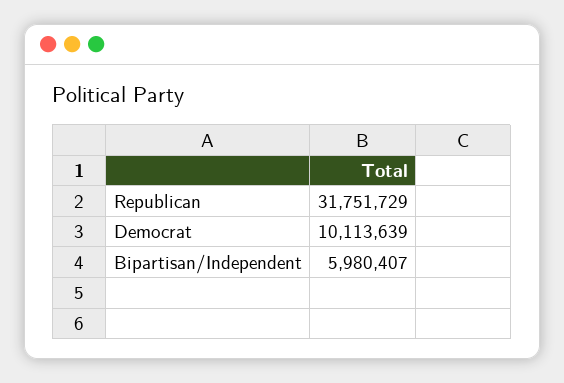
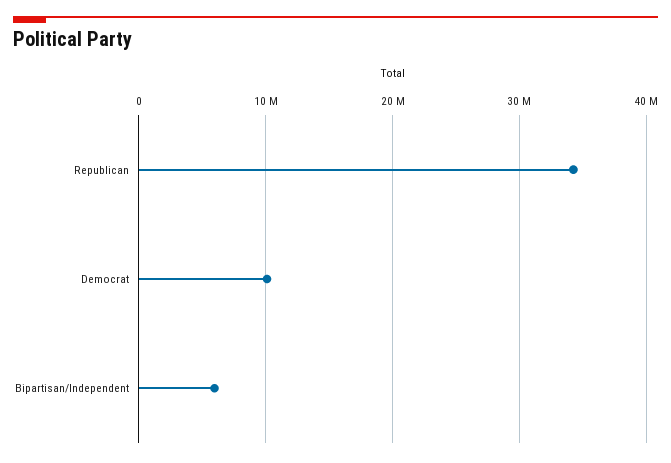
Republican: 31751729 -> 34000000

